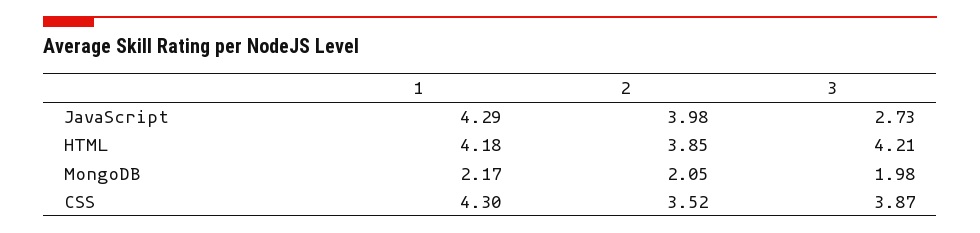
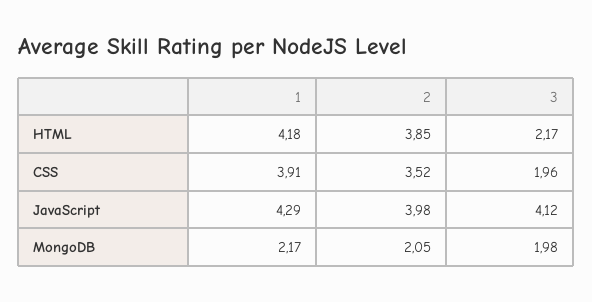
3, JavaScript: 2.73 -> 4.12
3, HTML: 4.21 -> 2.17
1, CSS: 4.3 -> 3.91
3, CSS: 3.87 -> 1.96

